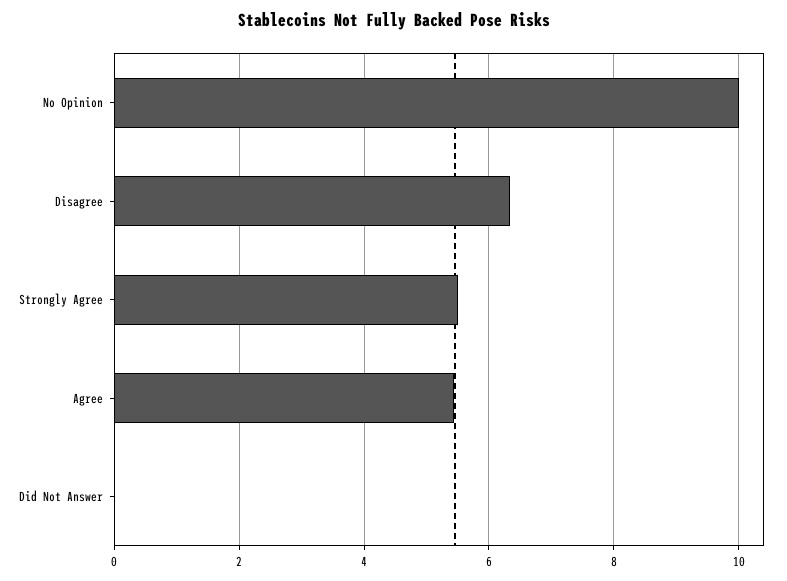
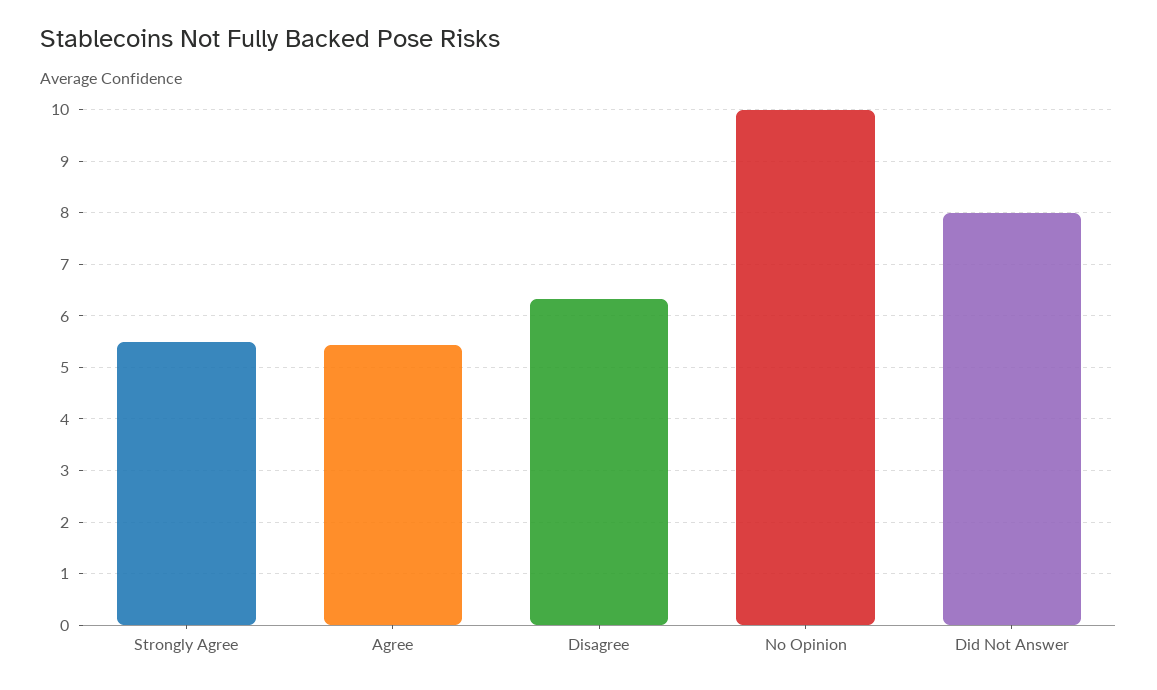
Did Not Answer: 0 -> 8

